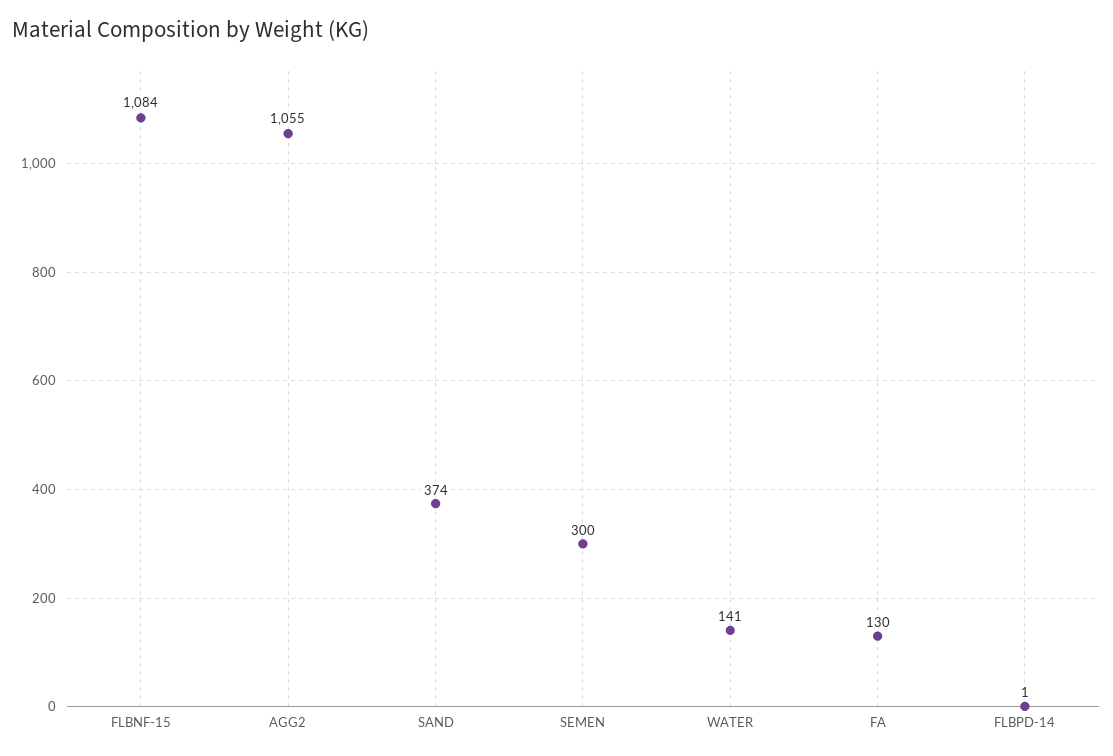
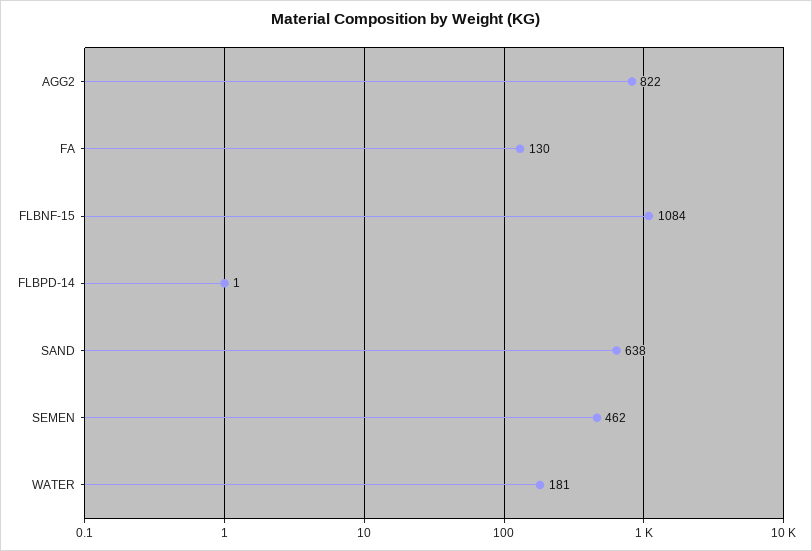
AGG2: 1055 -> 822
SAND: 374 -> 638
SEMEN: 300 -> 462
WATER: 141 -> 181

